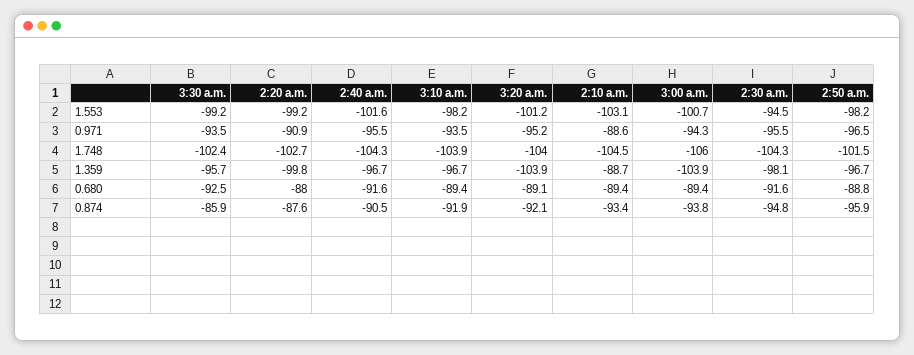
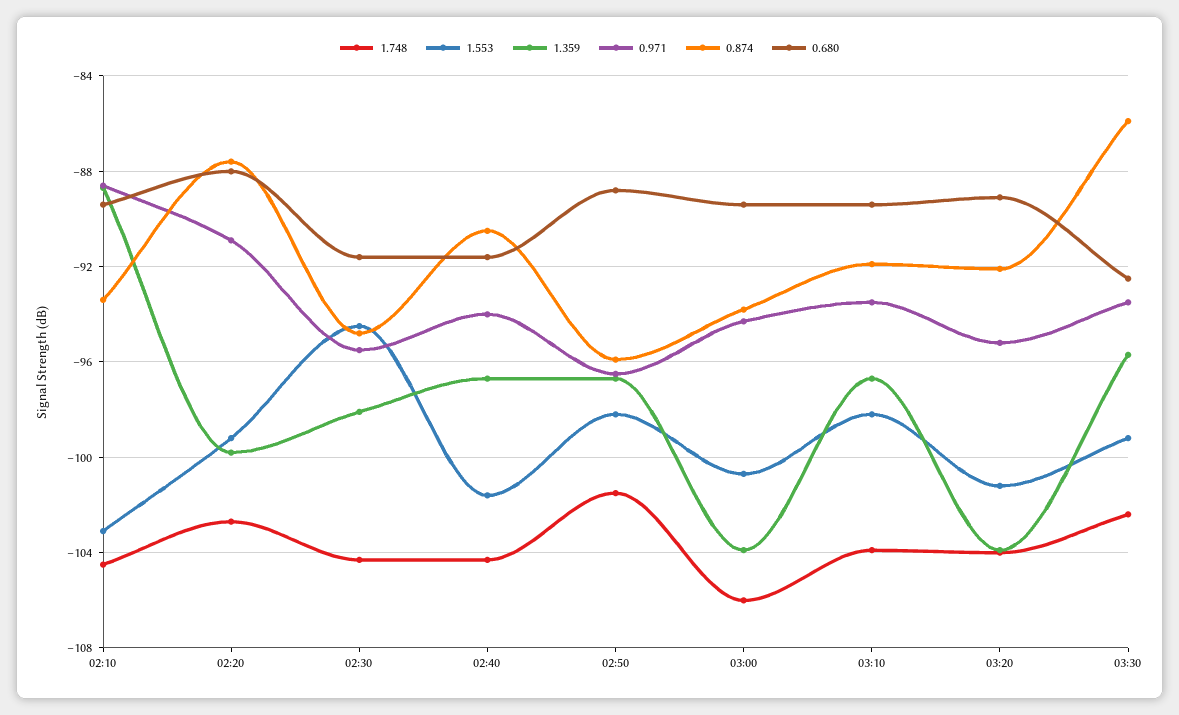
0.971, 2:40 a.m.: -95.5 -> -94

